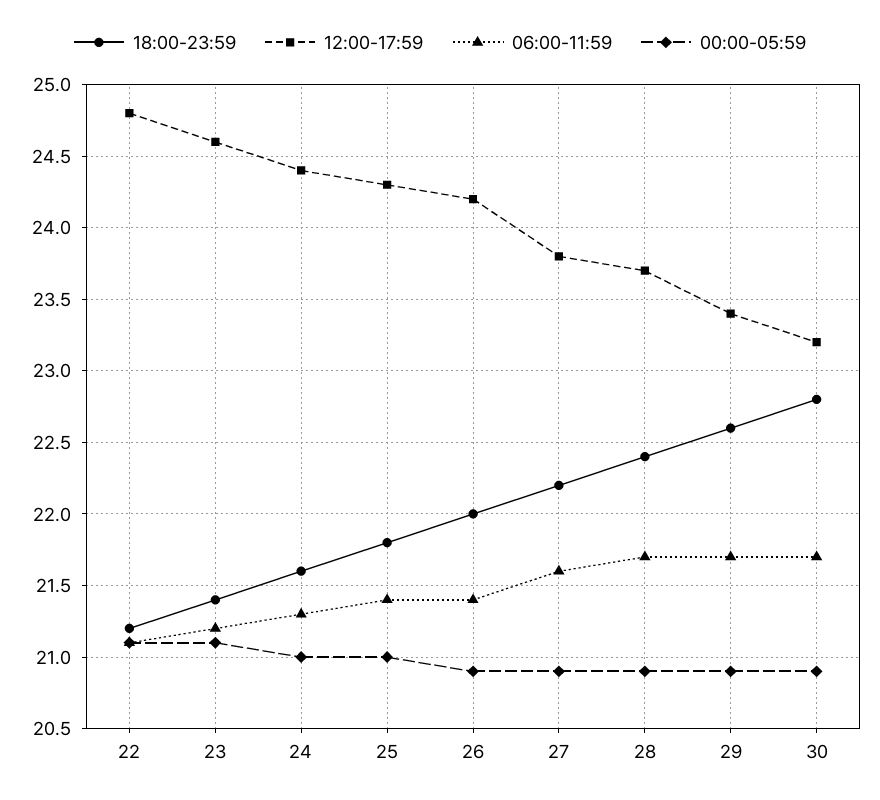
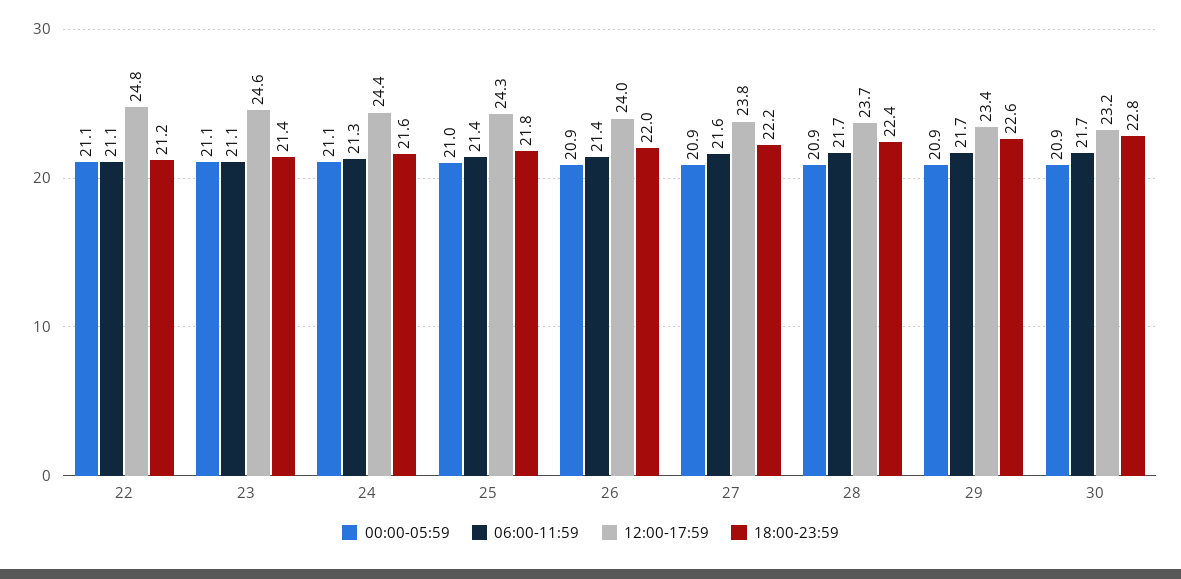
06:00-11:59, 23: 21.2 -> 21.1
00:00-05:59, 24: 21 -> 21.1
12:00-17:59, 26: 24.2 -> 24

